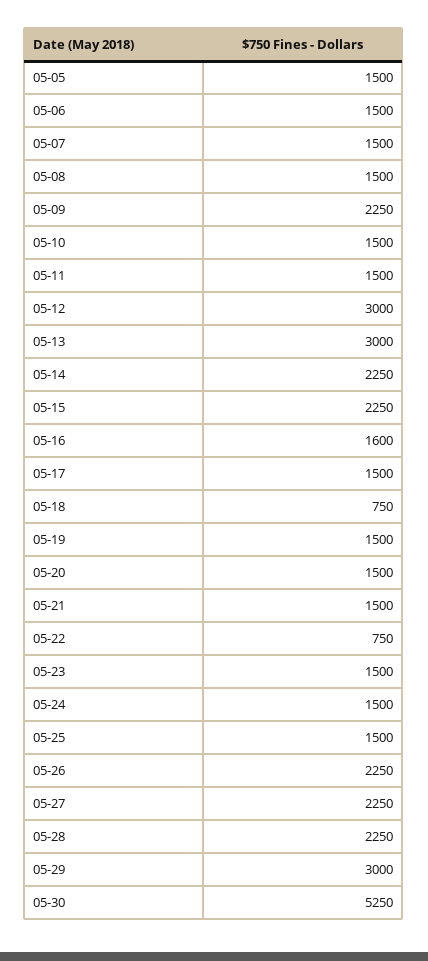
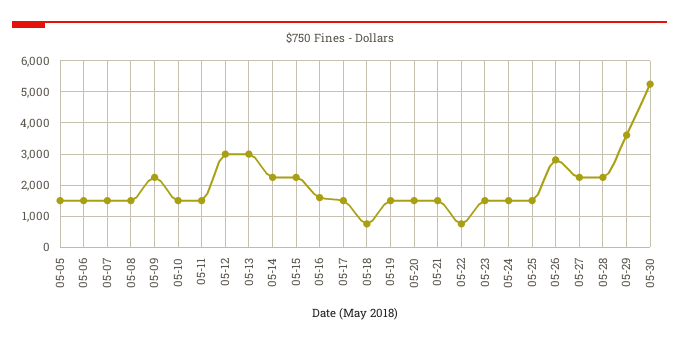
05-26: 2250 -> 2800
05-29: 3000 -> 3600

